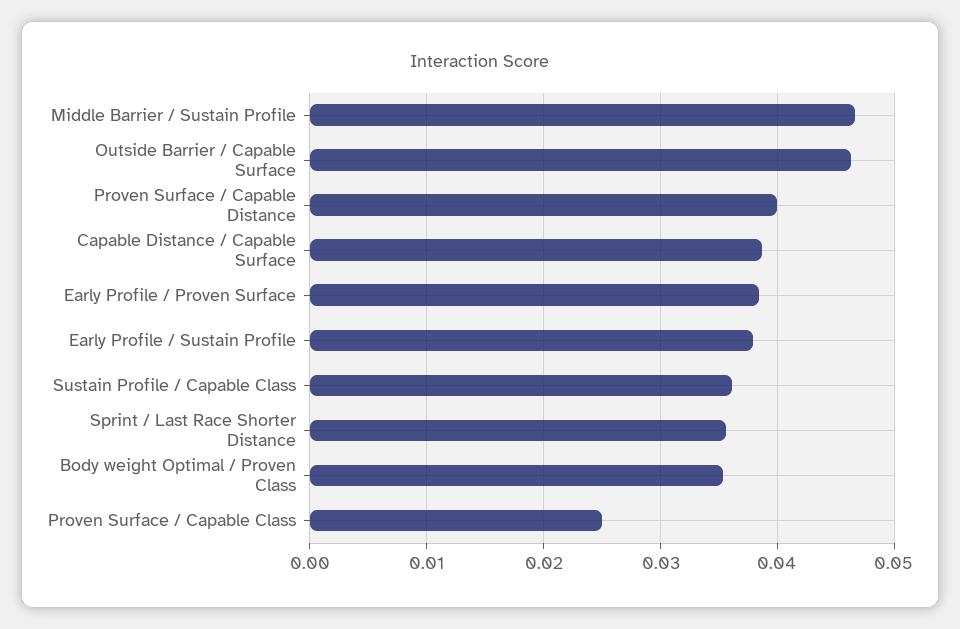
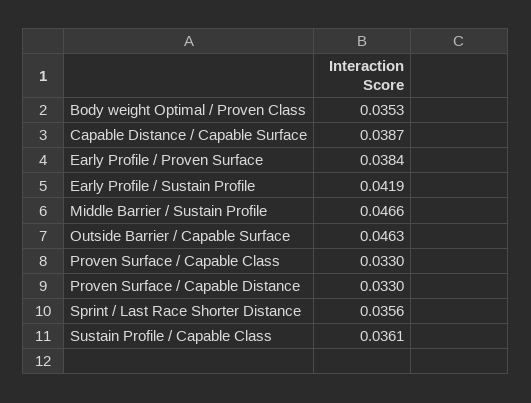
Proven Surface / Capable Distance: 0.04 -> 0.033
Early Profile / Sustain Profile: 0.038 -> 0.0419
Proven Surface / Capable Class: 0.025 -> 0.033

